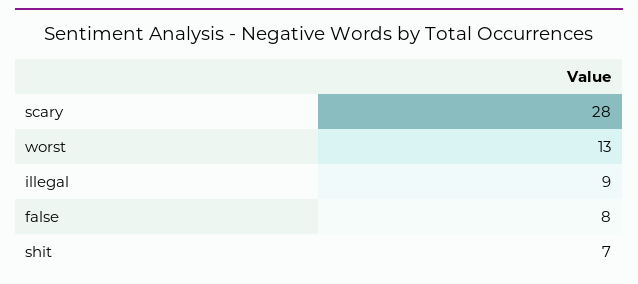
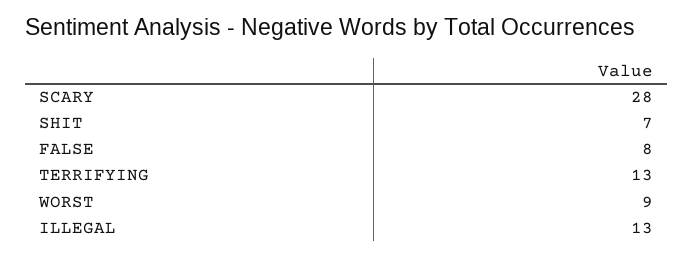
worst: 13 -> 9
illegal: 9 -> 13
TERRIFYING: none -> 13

